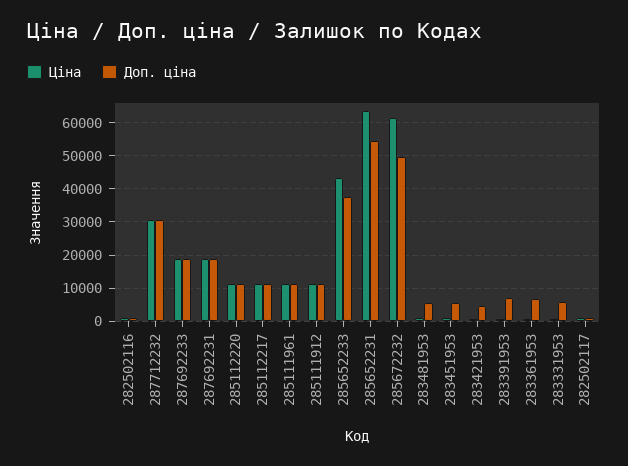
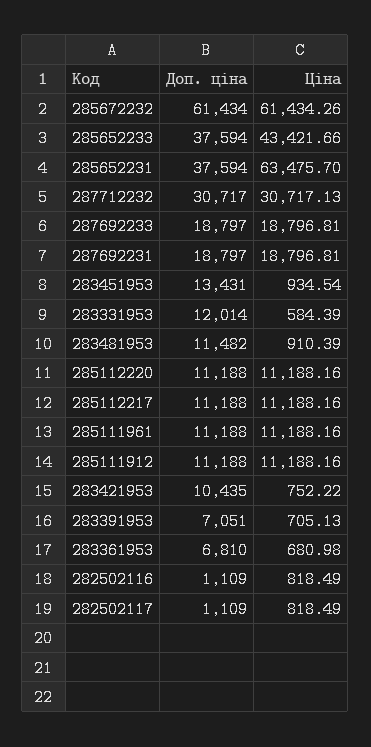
Доп. ціна, 285652231: 54000 -> 37594
Доп. ціна, 285672232: 50000 -> 61434
Доп. ціна, 283481953: 6000 -> 11482
Доп. ціна, 283451953: 6000 -> 13431
Доп. ціна, 283421953: 4000 -> 10435
Доп. ціна, 283331953: 6000 -> 12014

